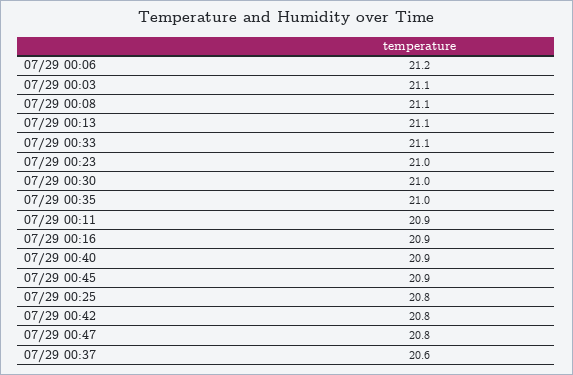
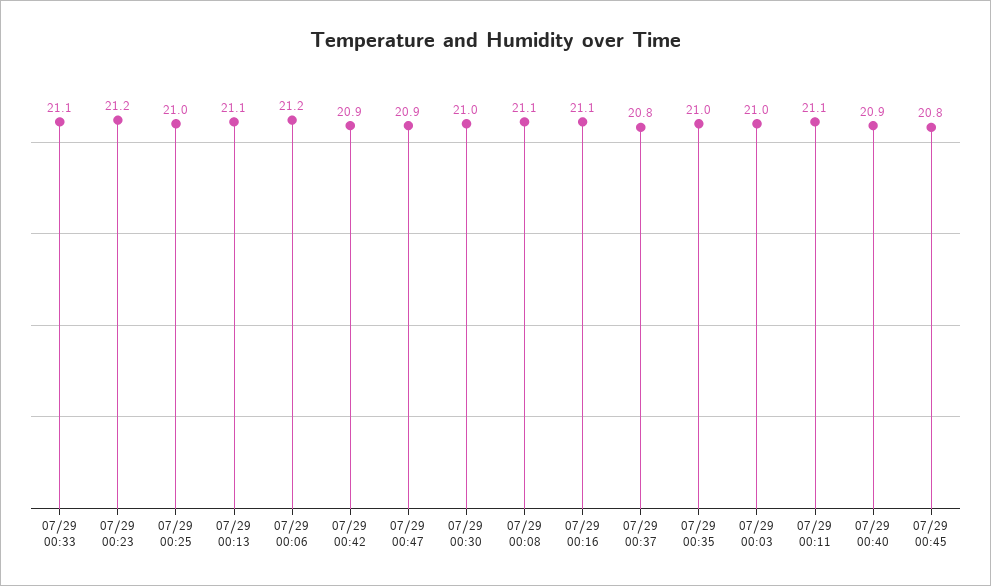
07/29 00:03: 21.1 -> 21
07/29 00:23: 21 -> 21.2
07/29 00:11: 20.9 -> 21.1
07/29 00:16: 20.9 -> 21.1
07/29 00:45: 20.9 -> 20.8
07/29 00:25: 20.8 -> 21
07/29 00:42: 20.8 -> 20.9
07/29 00:47: 20.8 -> 20.9
07/29 00:37: 20.6 -> 20.8

